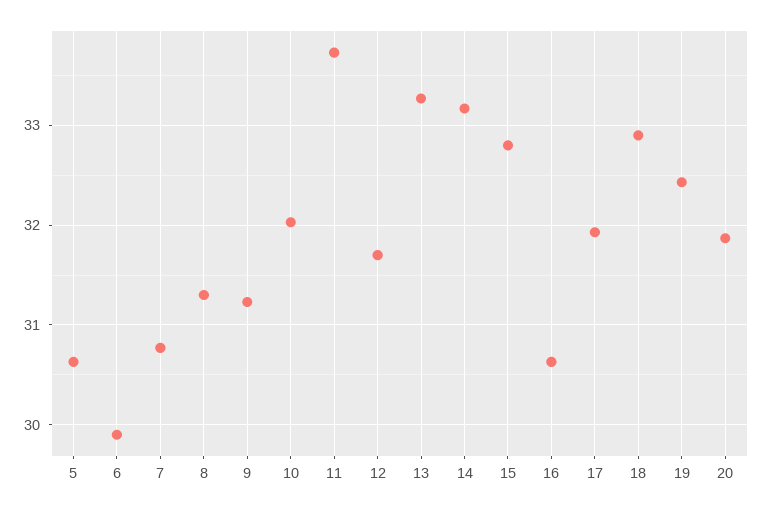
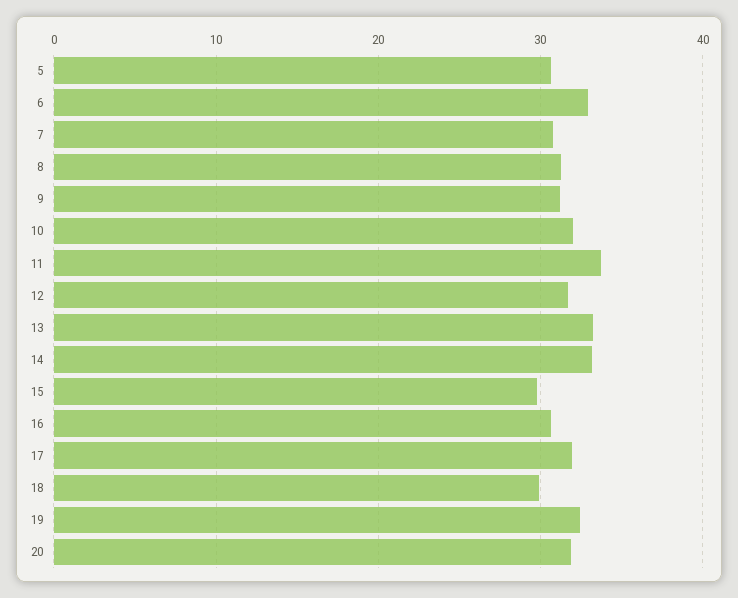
6: 29.9 -> 33
15: 32.8 -> 30
18: 32.9 -> 30

